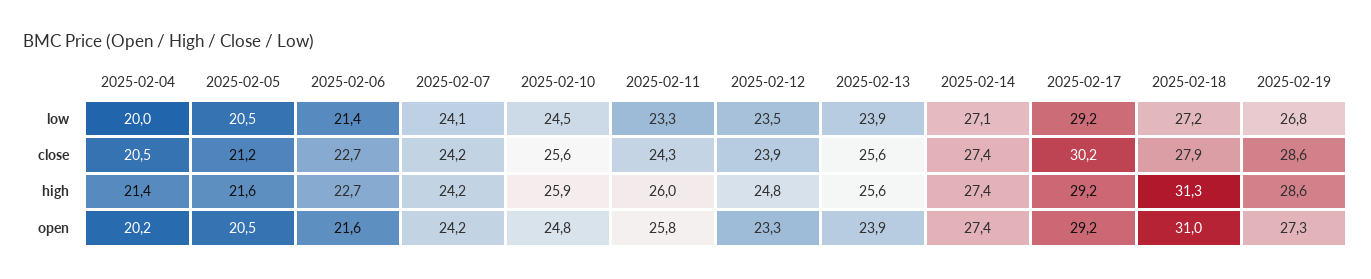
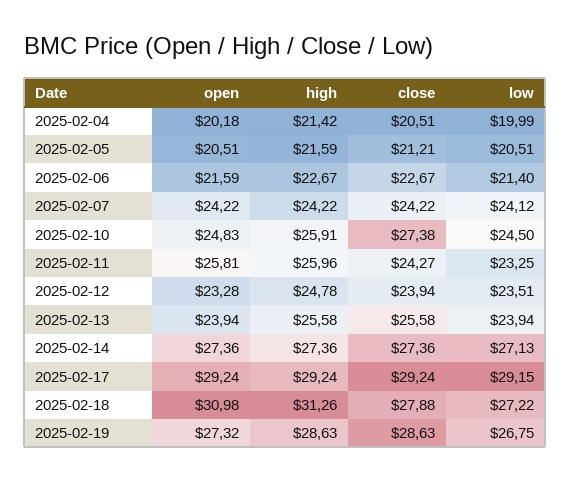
2025-02-10, close: 25.6 -> 27.38
2025-02-17, close: 30.2 -> 29.24

